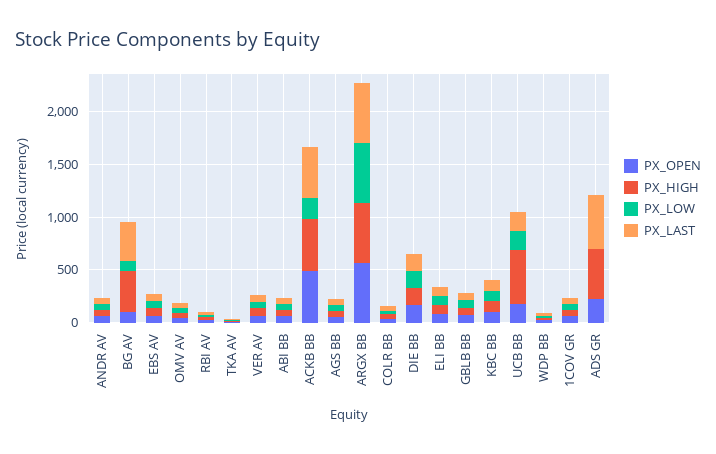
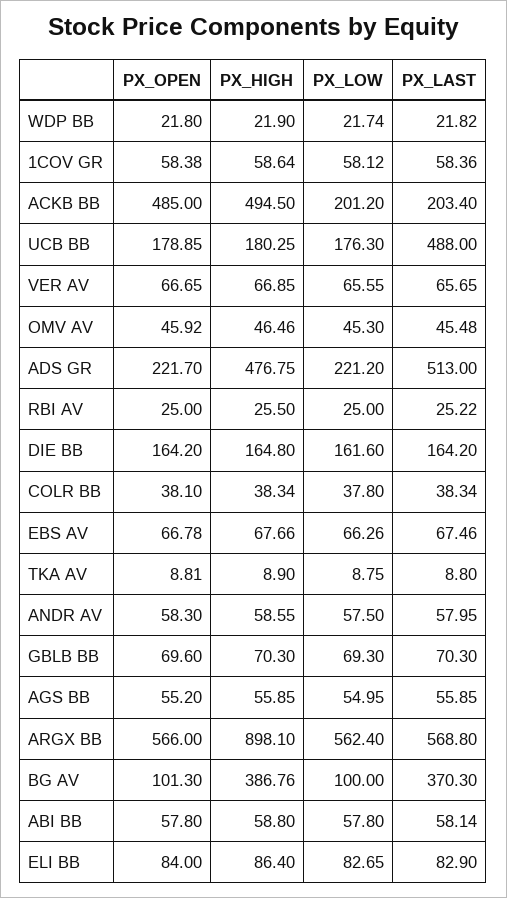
PX_LAST, ACKB BB: 500 -> 203.4
PX_HIGH, ARGX BB: 600 -> 898.1
PX_OPEN, KBC BB: 100 -> none
PX_HIGH, KBC BB: 100 -> none
PX_LOW, KBC BB: 100 -> none
PX_LAST, KBC BB: 100 -> none
PX_HIGH, UCB BB: 500 -> 180.25
PX_LAST, UCB BB: 200 -> 488
PX_LOW, ADS GR: 0 -> 221.2

